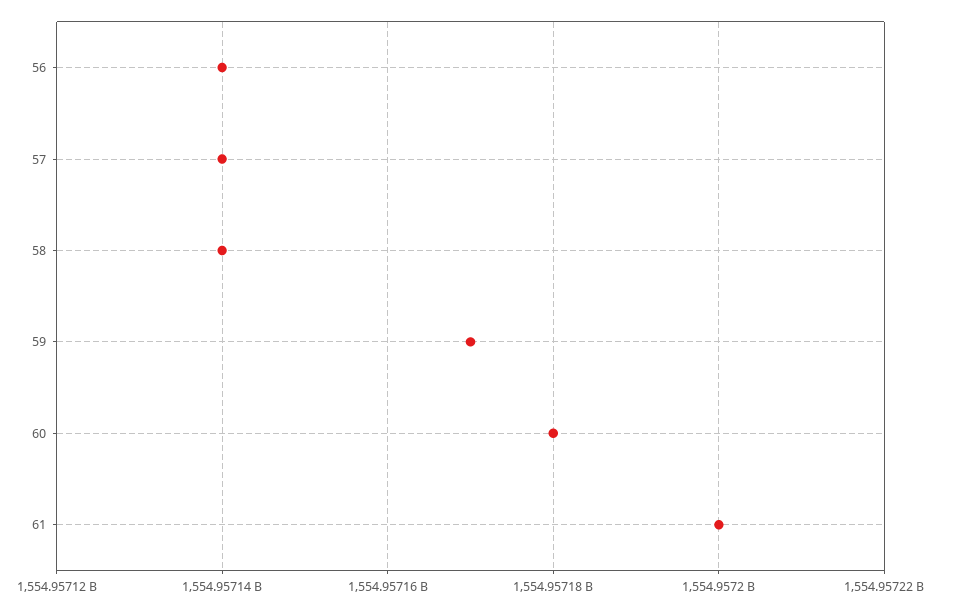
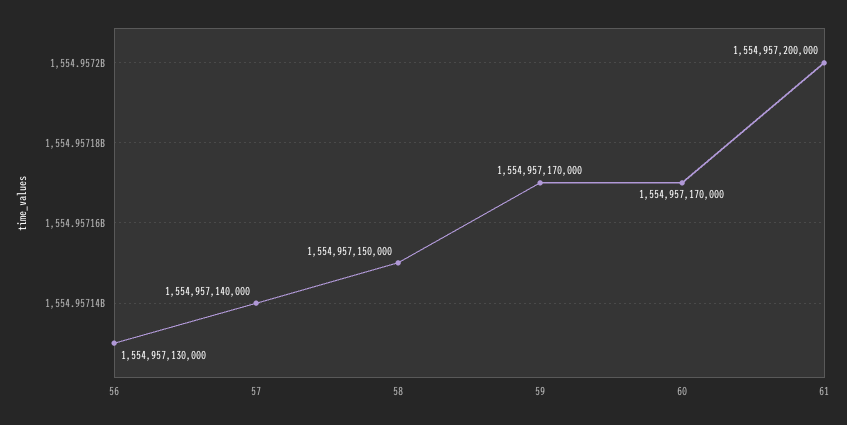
56: 1554957140000 -> 1554957130000
58: 1554957140000 -> 1554957150000
60: 1554957180000 -> 1554957170000

